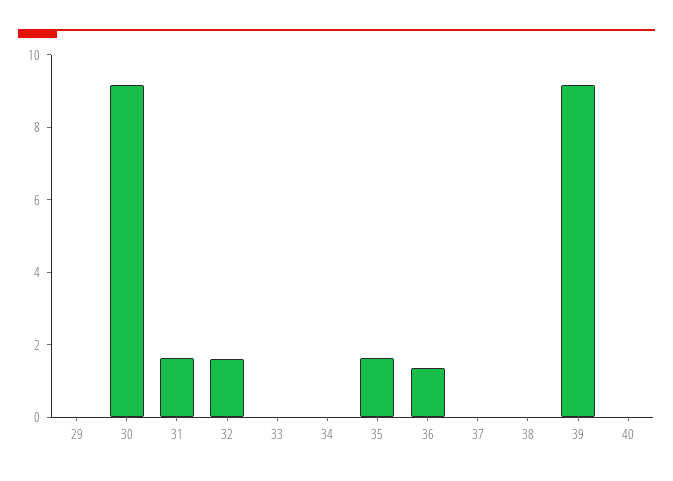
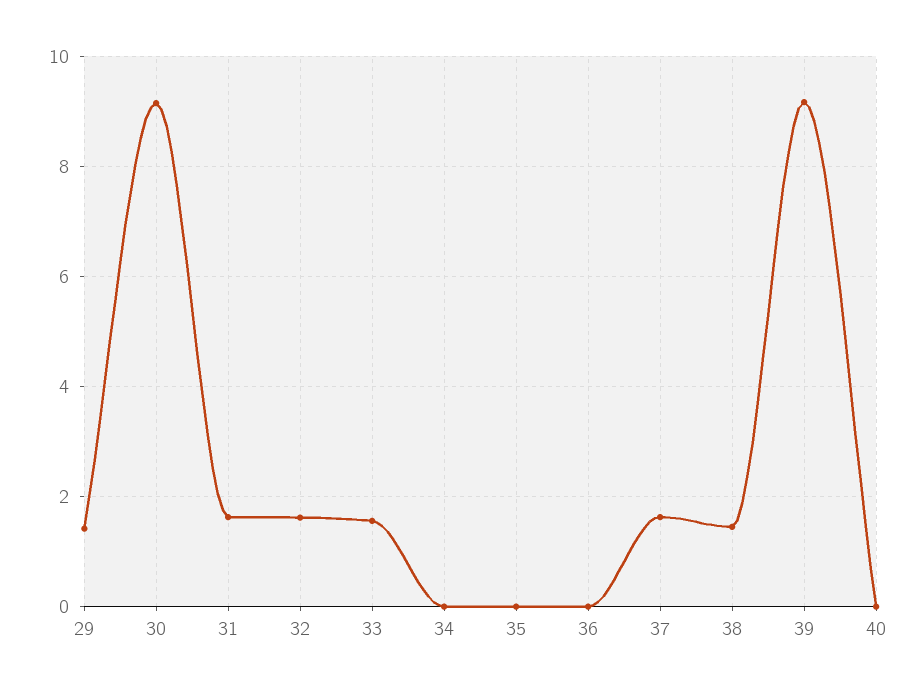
29: 0 -> 1.4
33: 0 -> 1.6
35: 1.5 -> 0
36: 1.5 -> 0
37: 0 -> 1.6
38: 0 -> 1.4

